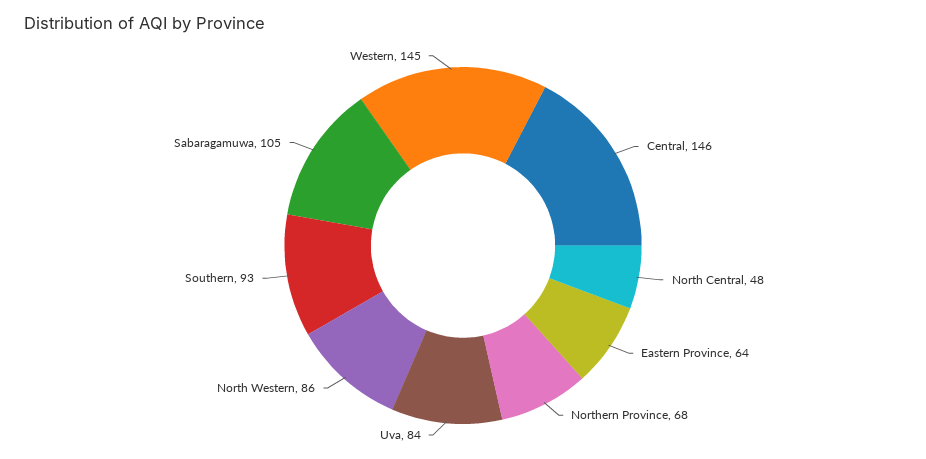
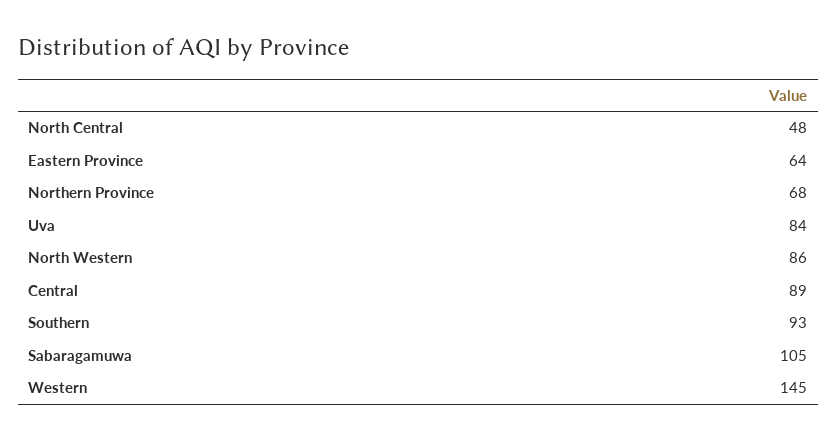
Central: 146 -> 89

